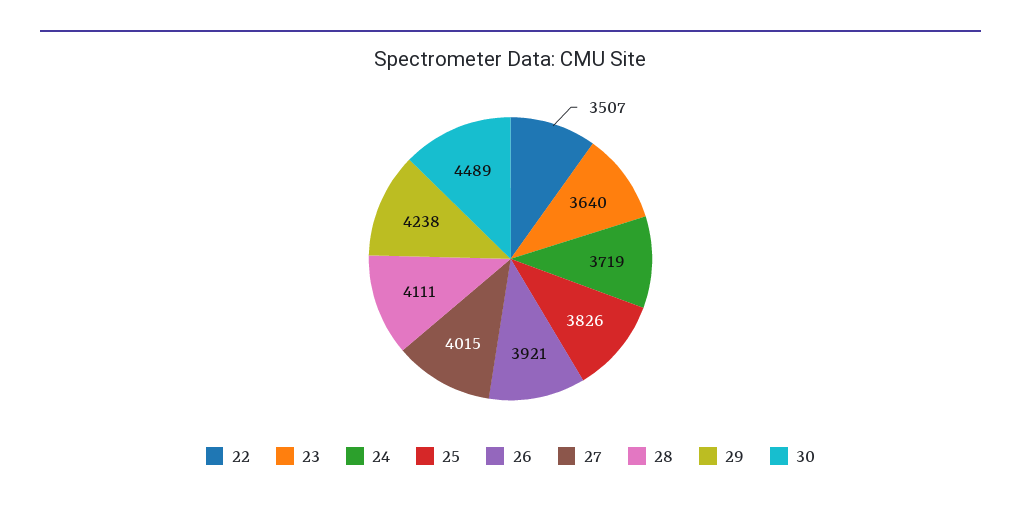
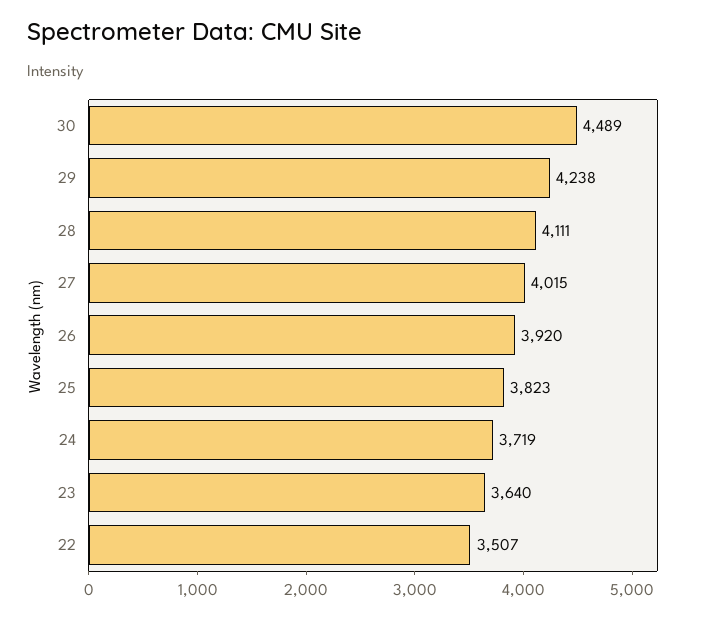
25: 3826 -> 3823
26: 3921 -> 3920

